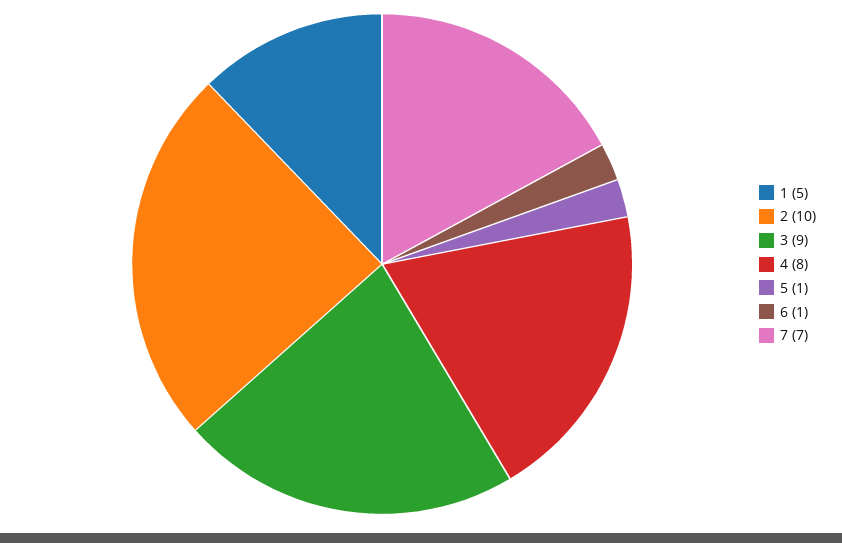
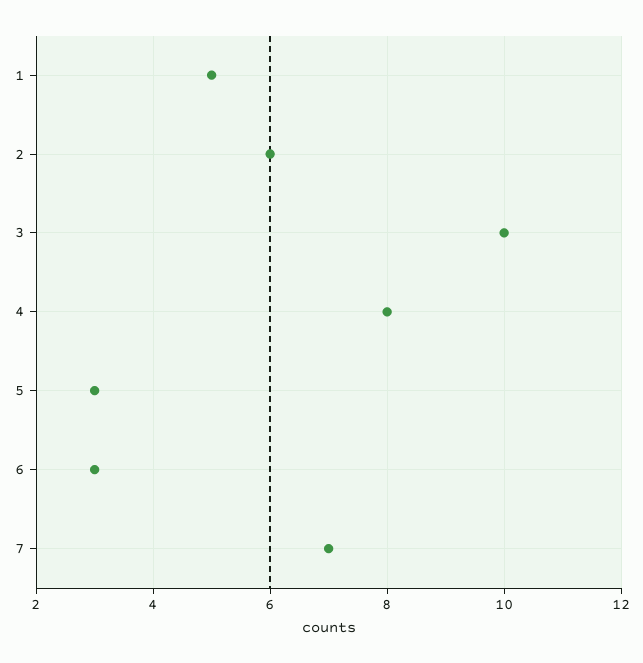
2: 10 -> 6
3: 9 -> 10
5: 1 -> 3
6: 1 -> 3

